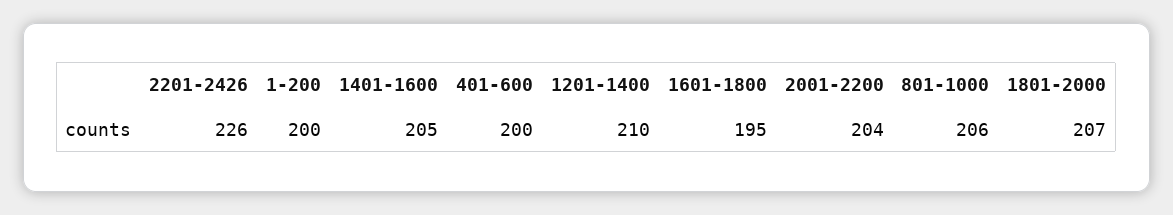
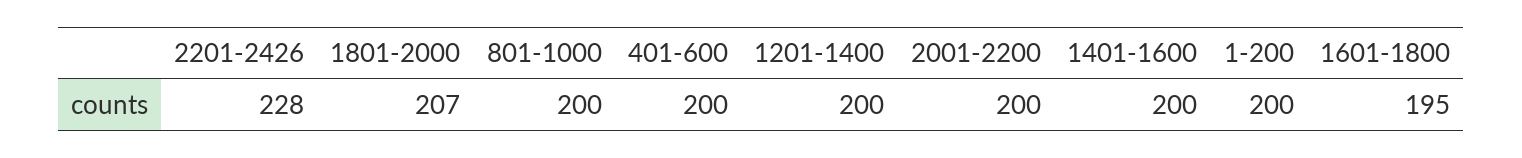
2201-2426: 226 -> 228
1401-1600: 205 -> 200
1201-1400: 210 -> 200
2001-2200: 204 -> 200
801-1000: 206 -> 200

